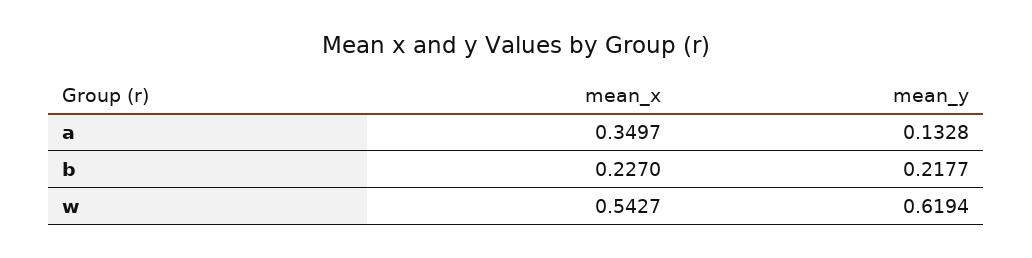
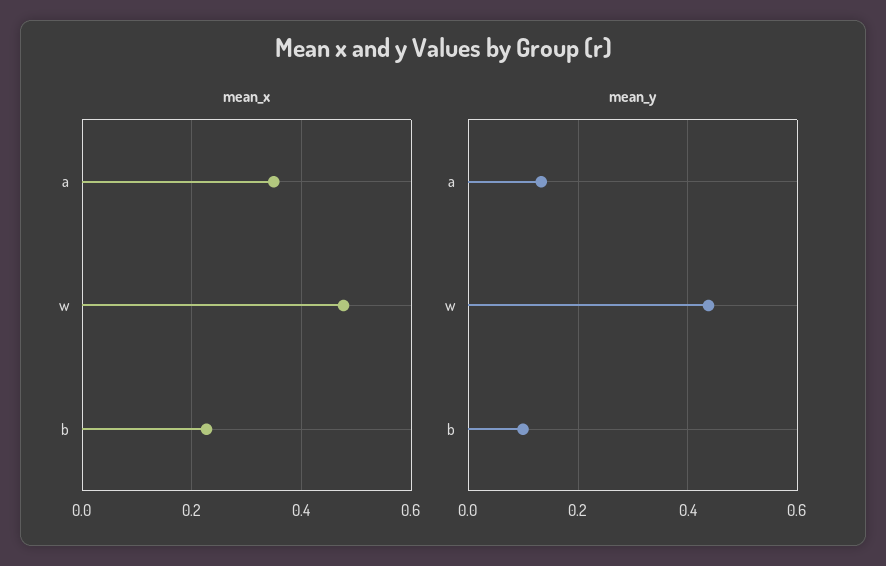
mean_y, b: 0.2177 -> 0.1
mean_x, w: 0.5427 -> 0.48
mean_y, w: 0.6194 -> 0.44

